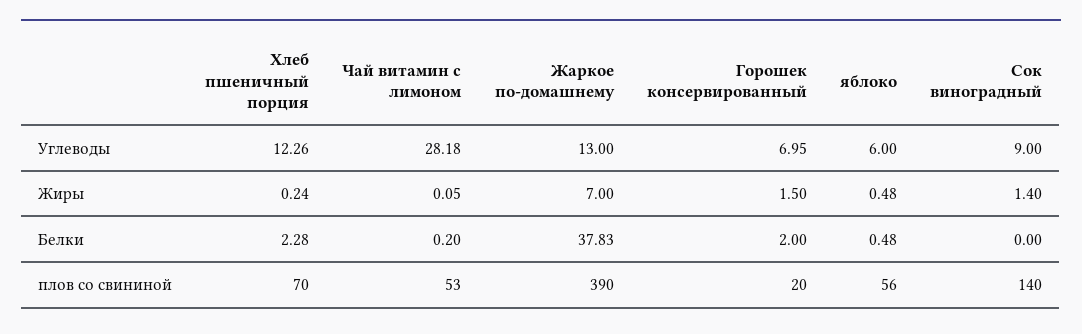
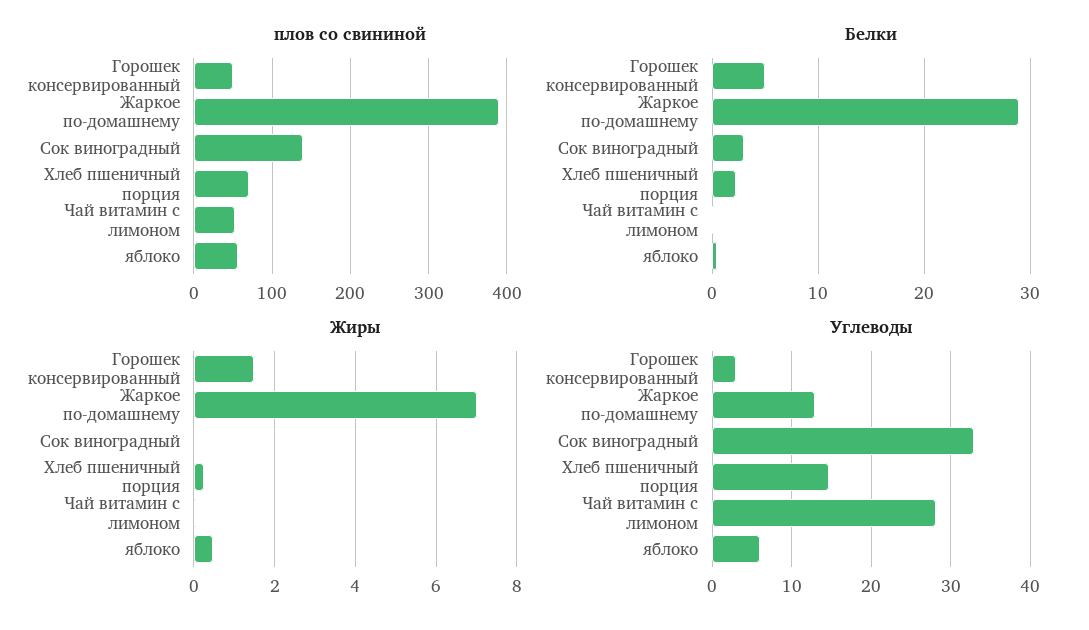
Углеводы, Хлеб пшеничный порция: 12.26 -> 15
Углеводы, Горошек консервированный: 6.95 -> 3
Углеводы, Сок виноградный: 9 -> 33
Жиры, Сок виноградный: 1.4 -> 0
Белки, Жаркое по-домашнему: 37.83 -> 29
Белки, Горошек консервированный: 2 -> 5
Белки, Сок виноградный: 0 -> 3
плов со свининой, Горошек консервированный: 20 -> 50

